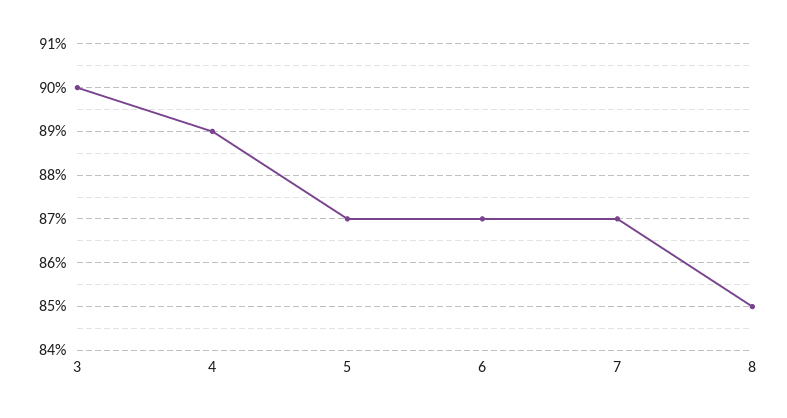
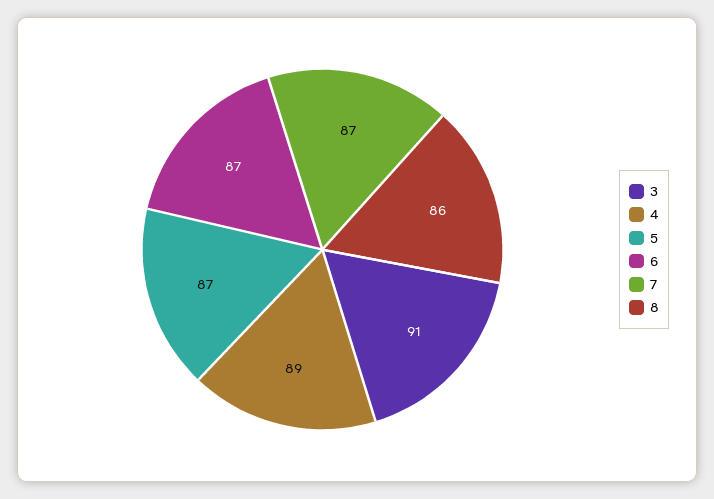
3: 90 -> 91
8: 85 -> 86

